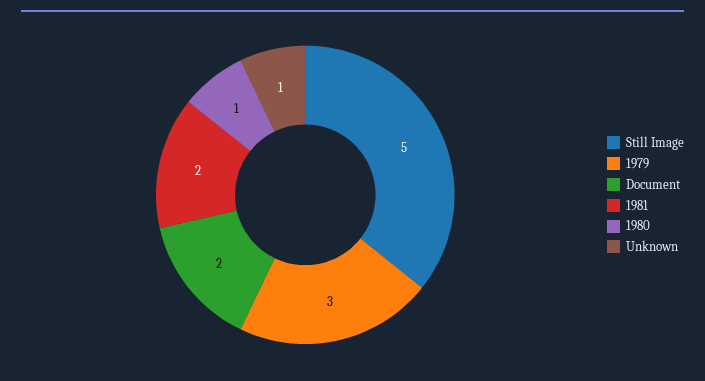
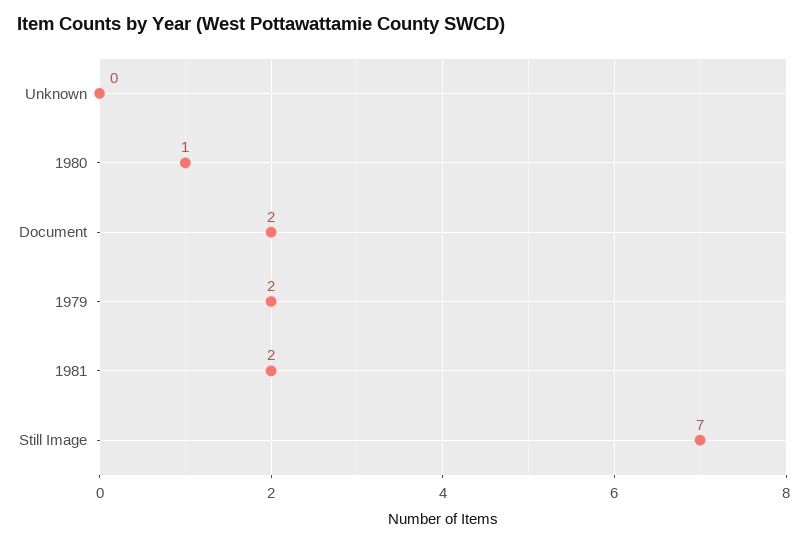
Still Image: 5 -> 7
1979: 3 -> 2
Unknown: 1 -> 0

